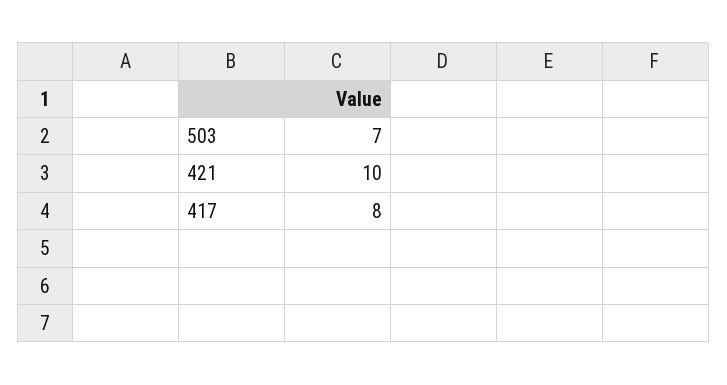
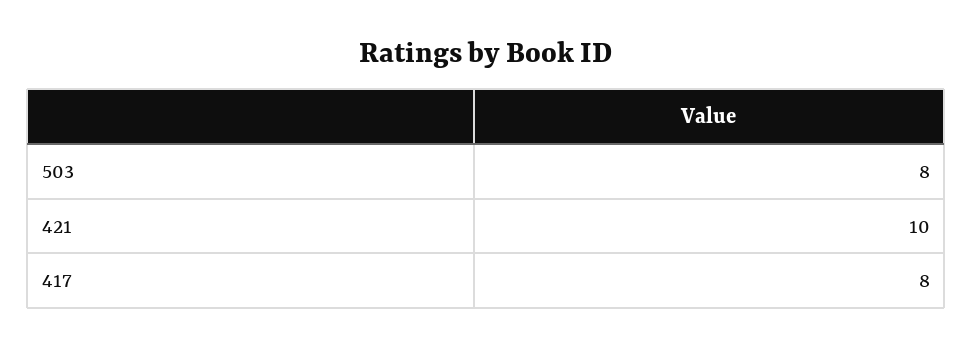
503: 7 -> 8

